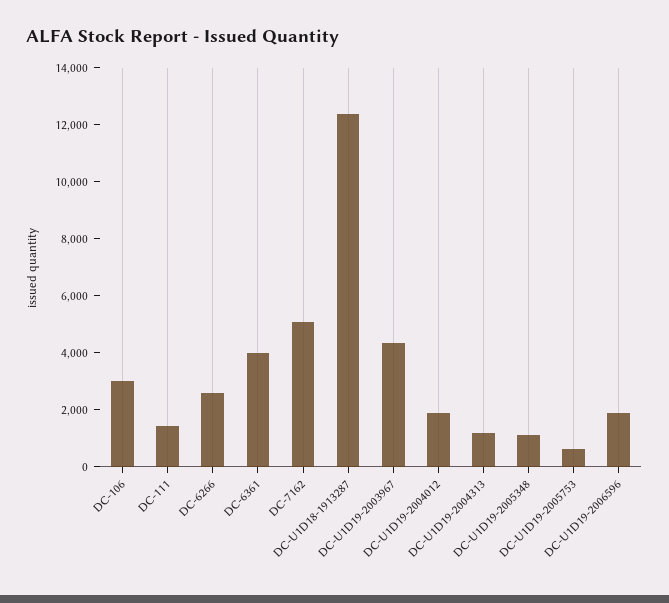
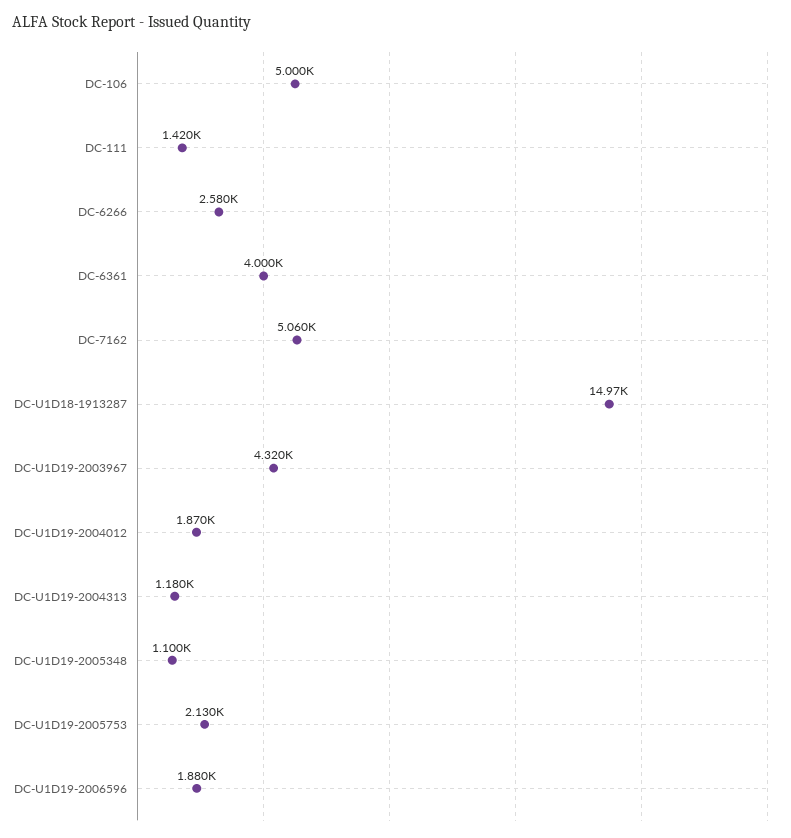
DC-106: 3000 -> 5000
DC-U1D18-1913287: 12500 -> 14970
DC-U1D19-2005753: 500 -> 2130

